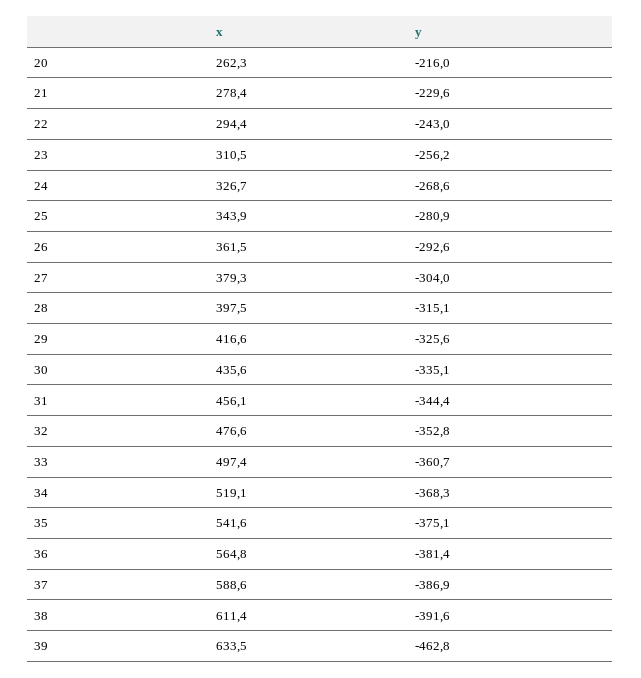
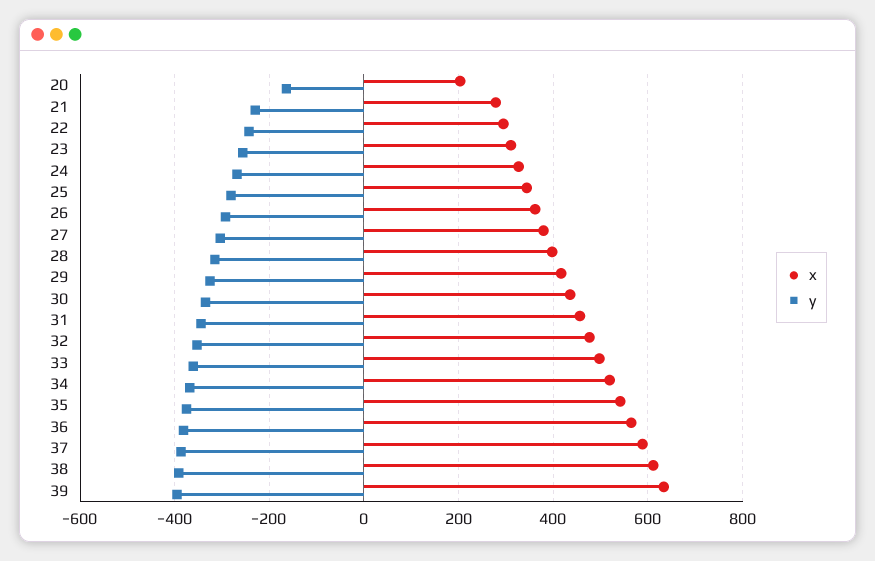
x, 20: 262.3 -> 200
y, 20: -216 -> -160
y, 39: -462.8 -> -400

